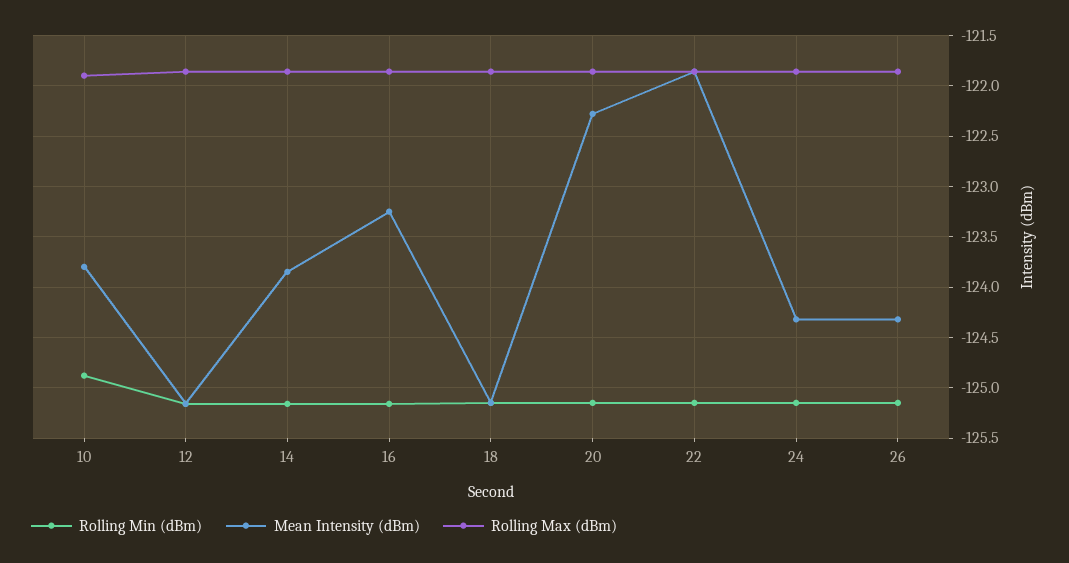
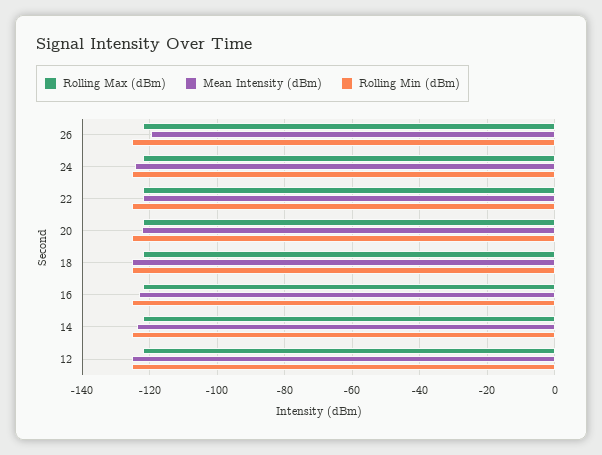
Rolling Min (dBm), 10: -124.9 -> none
Mean Intensity (dBm), 10: -123.8 -> none
Rolling Max (dBm), 10: -121.9 -> none
Mean Intensity (dBm), 26: -124.3 -> -120

